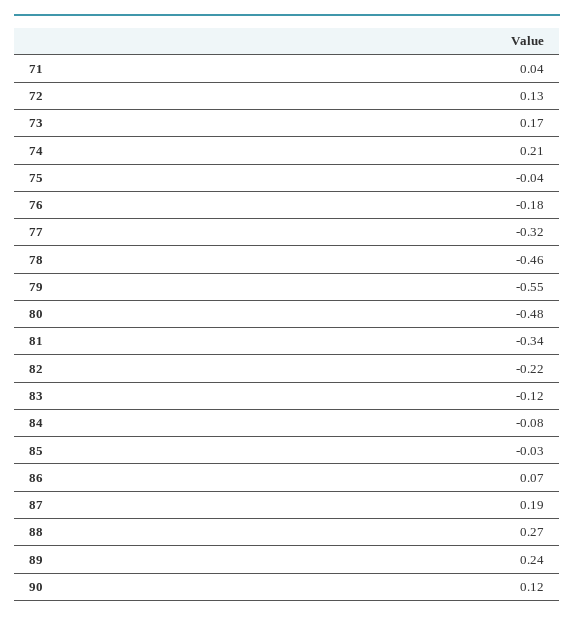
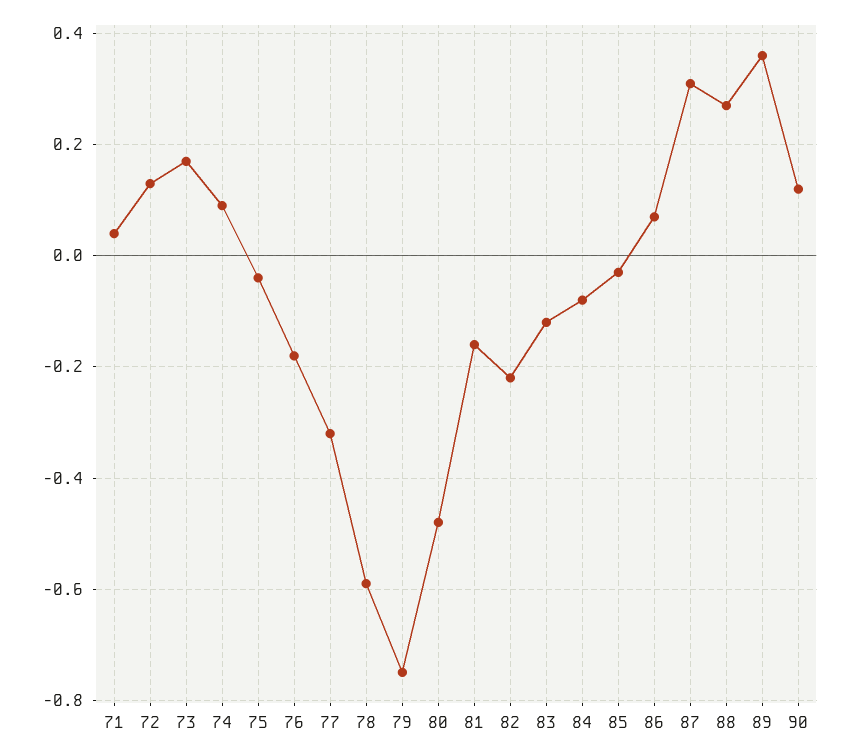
74: 0.21 -> 0.1
78: -0.46 -> -0.6
79: -0.55 -> -0.75
81: -0.34 -> -0.15
87: 0.19 -> 0.3
89: 0.24 -> 0.35

